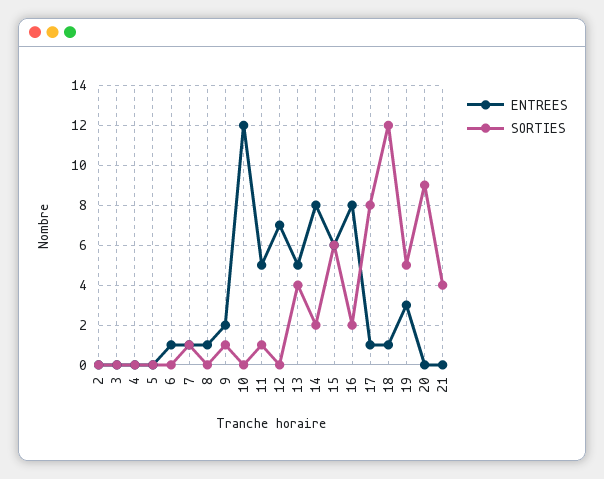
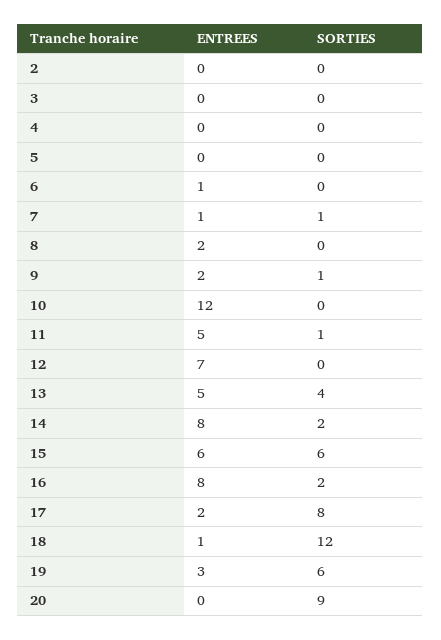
ENTREES, 8: 1 -> 2
ENTREES, 17: 1 -> 2
SORTIES, 19: 5 -> 6
ENTREES, 21: 0 -> none
SORTIES, 21: 4 -> none

